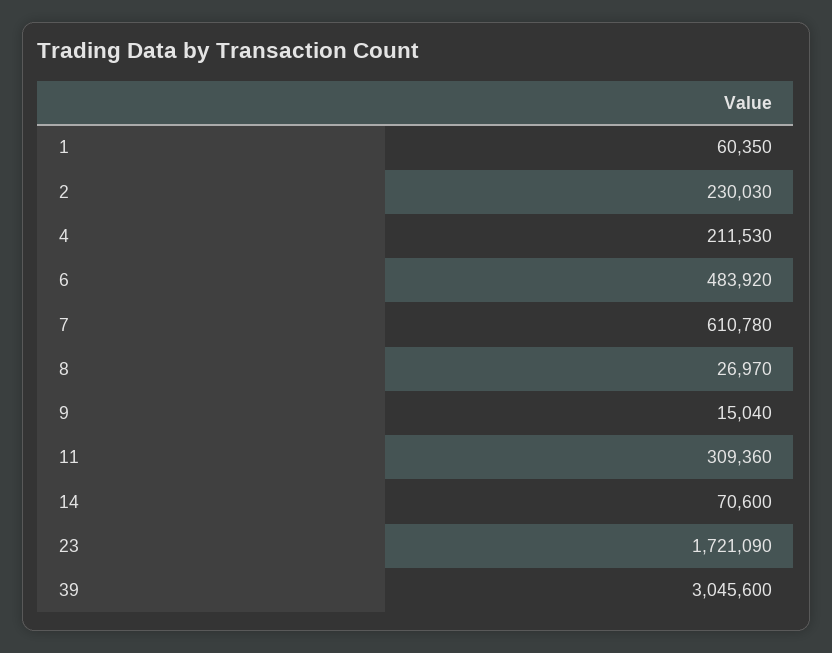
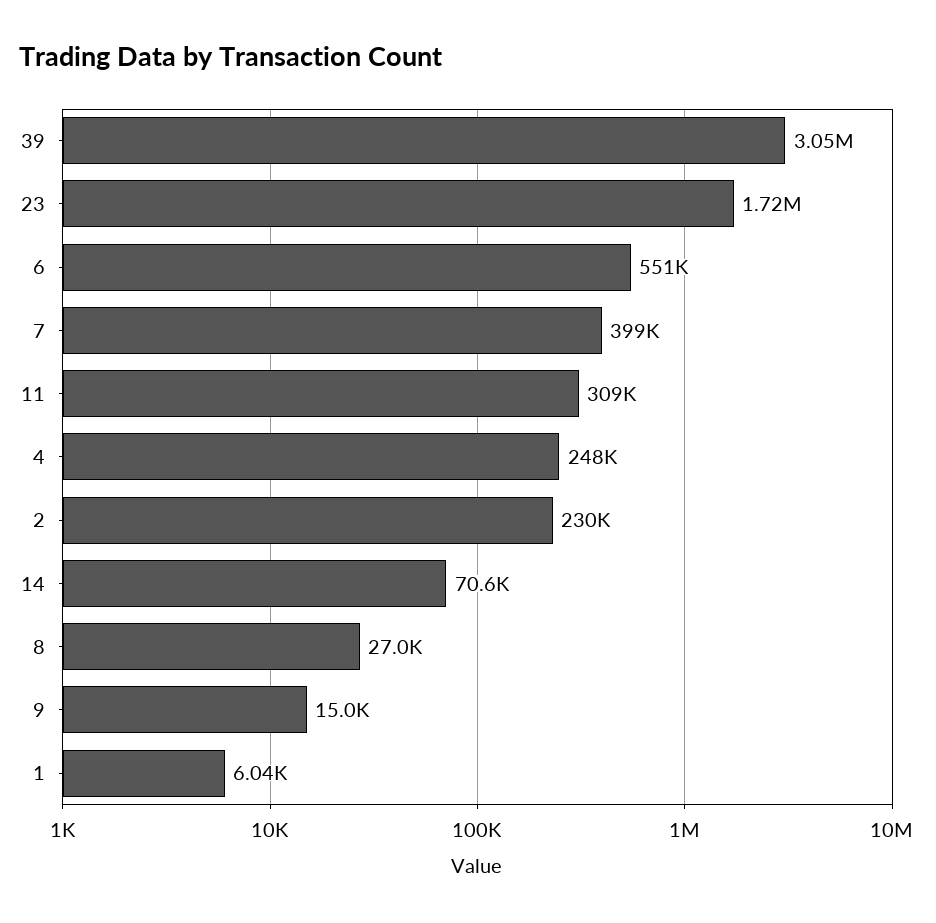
1: 60350 -> 6040
4: 211530 -> 248000
6: 483920 -> 551000
7: 610780 -> 399000

